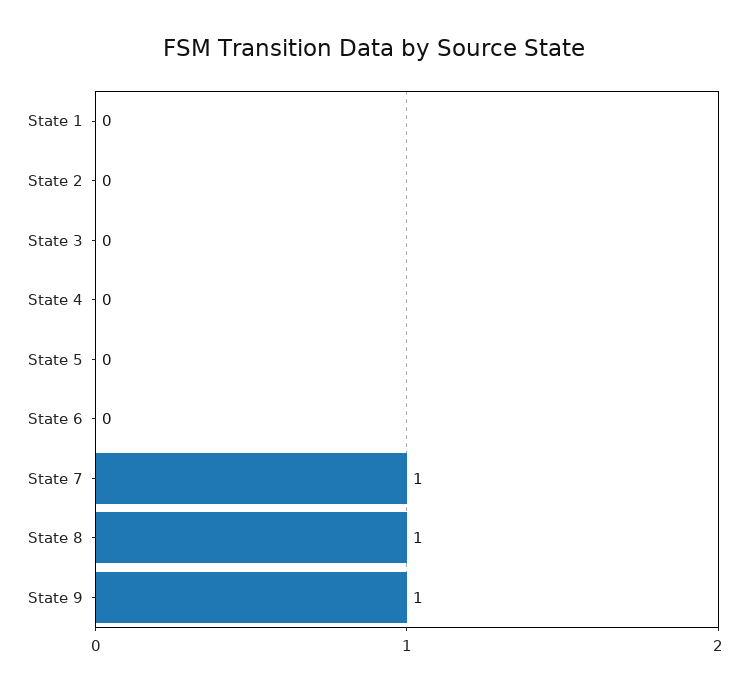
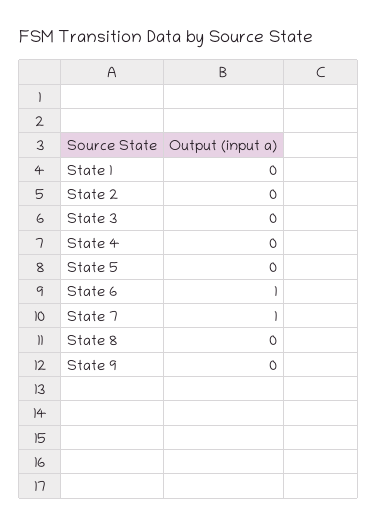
State 6: 0 -> 1
State 8: 1 -> 0
State 9: 1 -> 0

